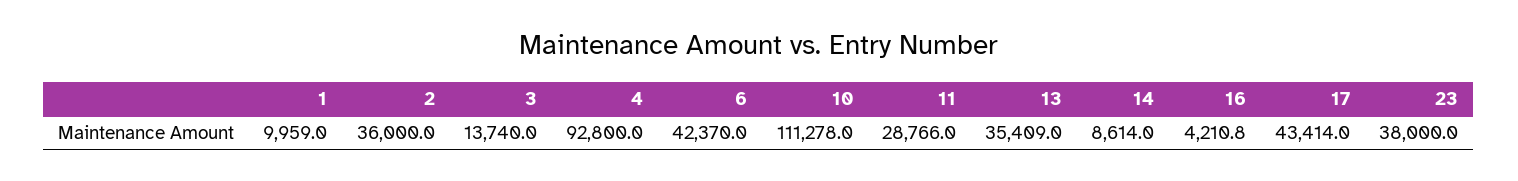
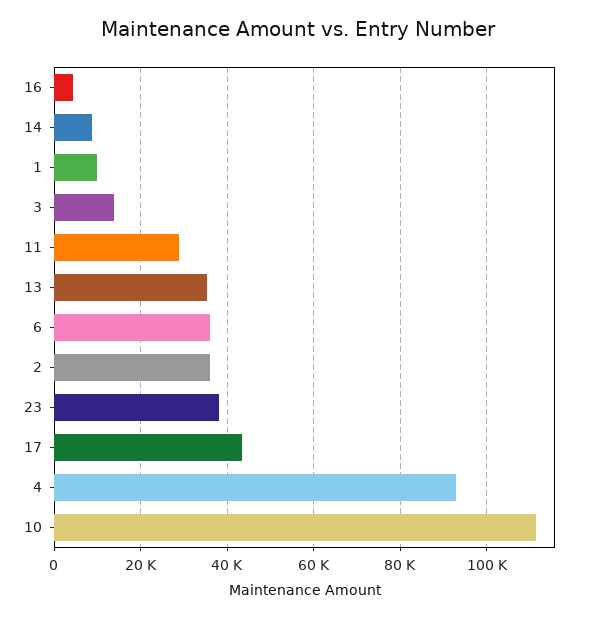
6: 42370 -> 36000

